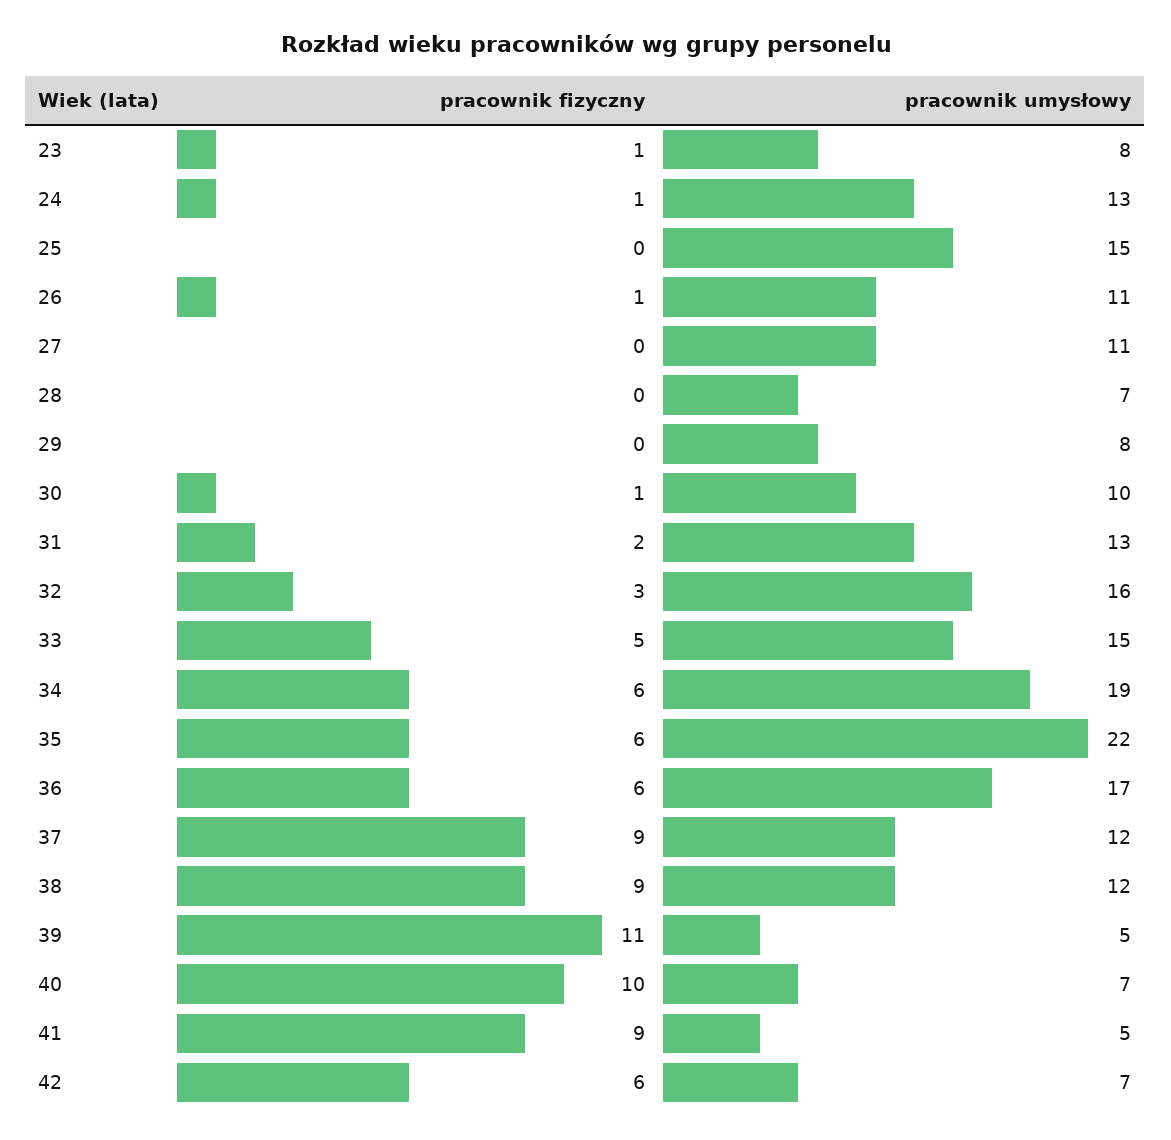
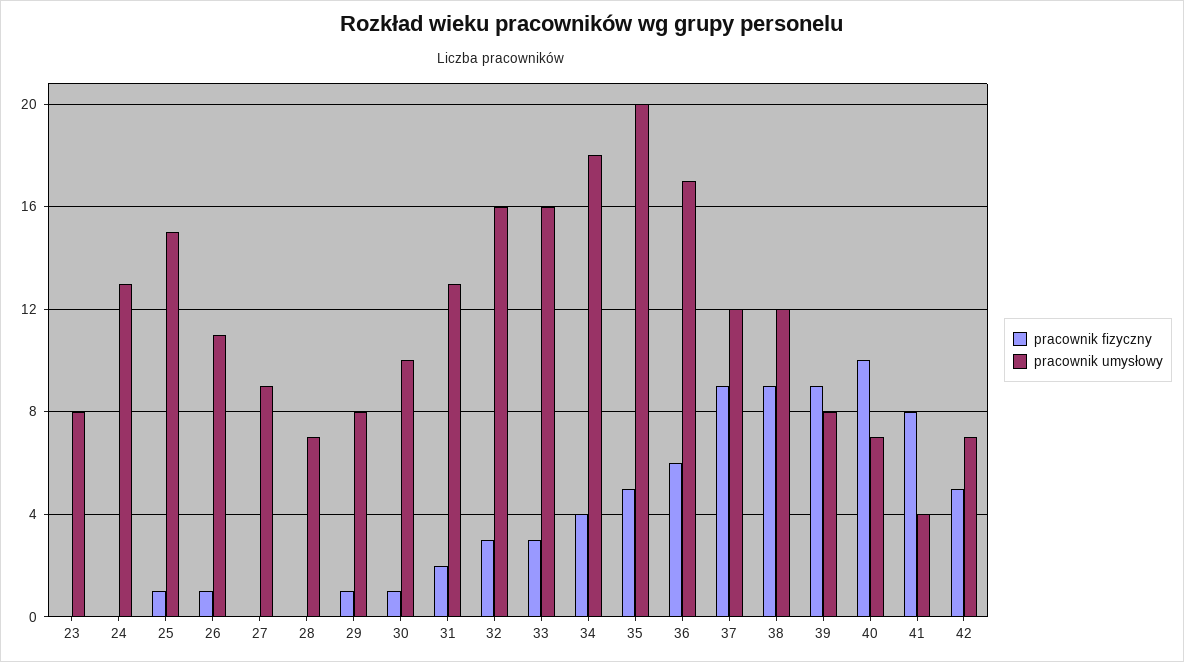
pracownik fizyczny, 23: 1 -> 0
pracownik fizyczny, 24: 1 -> 0
pracownik fizyczny, 25: 0 -> 1
pracownik umysłowy, 27: 11 -> 9
pracownik fizyczny, 29: 0 -> 1
pracownik fizyczny, 33: 5 -> 3
pracownik umysłowy, 33: 15 -> 16
pracownik fizyczny, 34: 6 -> 4
pracownik umysłowy, 34: 19 -> 18
pracownik fizyczny, 35: 6 -> 5
pracownik umysłowy, 35: 22 -> 20
pracownik fizyczny, 39: 11 -> 9
pracownik umysłowy, 39: 5 -> 8
pracownik fizyczny, 41: 9 -> 8
pracownik umysłowy, 41: 5 -> 4
pracownik fizyczny, 42: 6 -> 5

